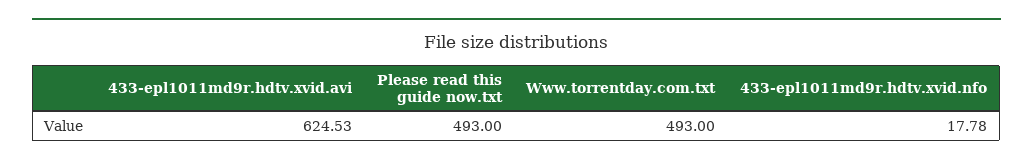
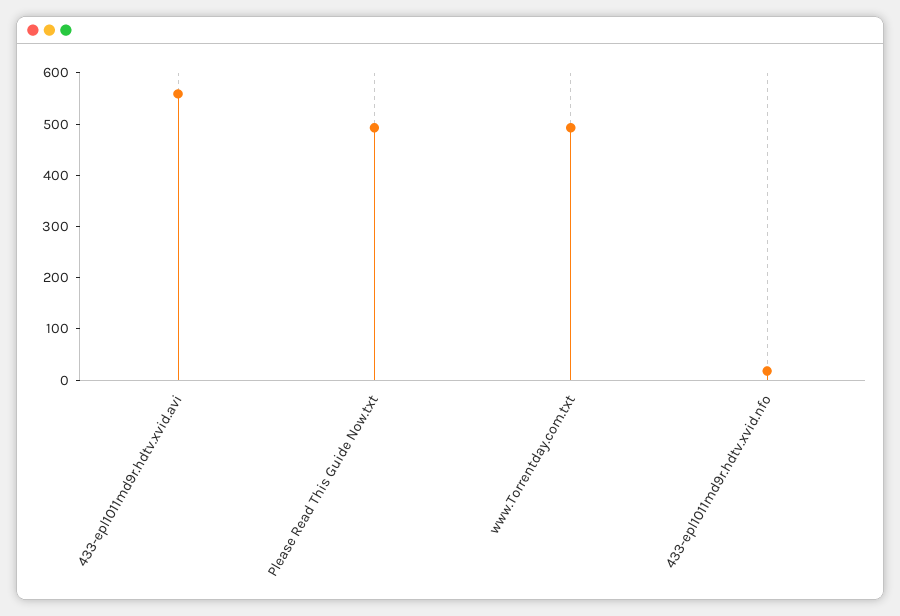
433-epl1011md9r.hdtv.xvid.avi: 624.53 -> 560

